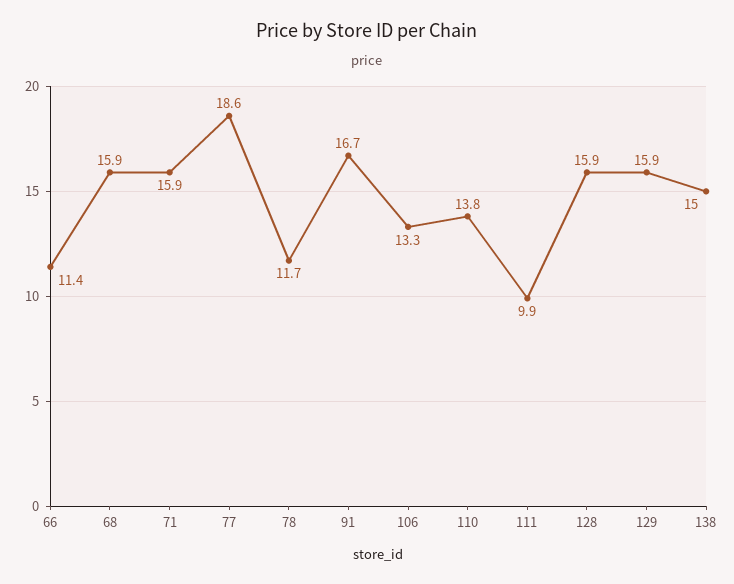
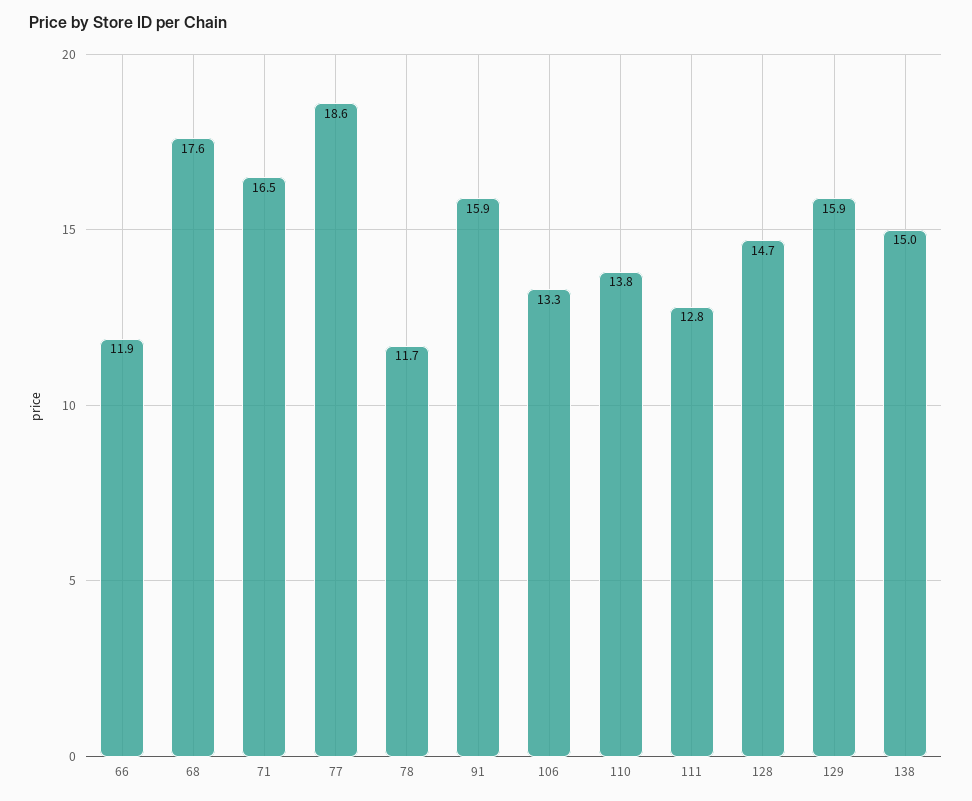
66: 11.4 -> 11.9
68: 15.9 -> 17.6
71: 15.9 -> 16.5
91: 16.7 -> 15.9
111: 9.9 -> 12.8
128: 15.9 -> 14.7

